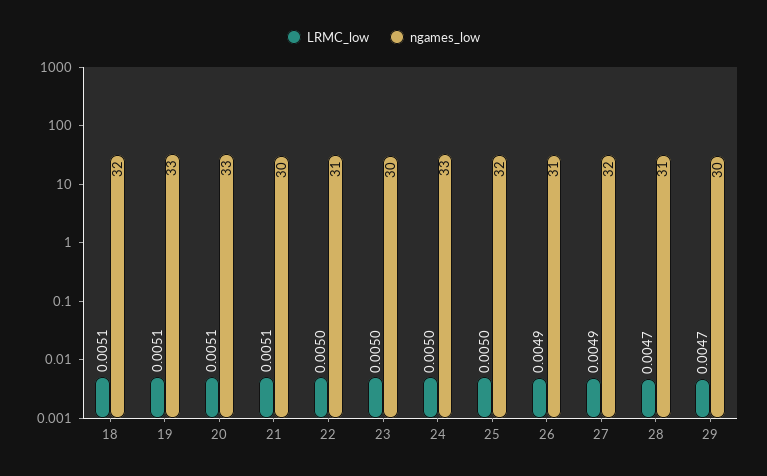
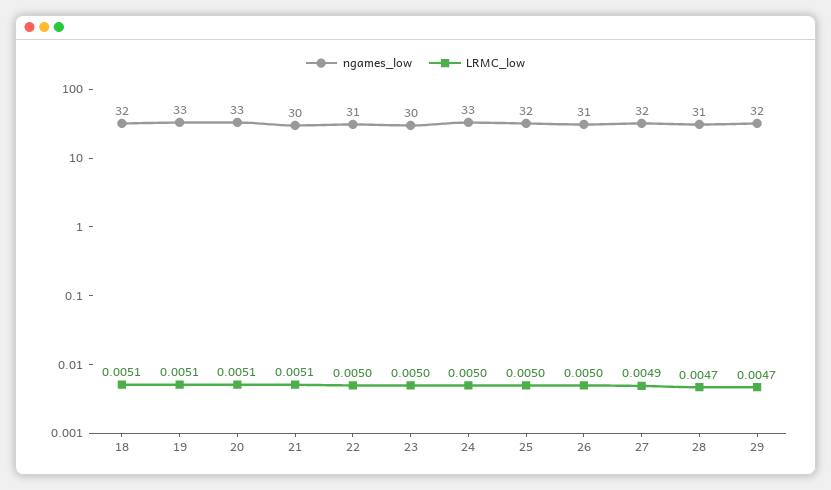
LRMC_low, 26: 0.0049 -> 0.005
ngames_low, 29: 30 -> 32

